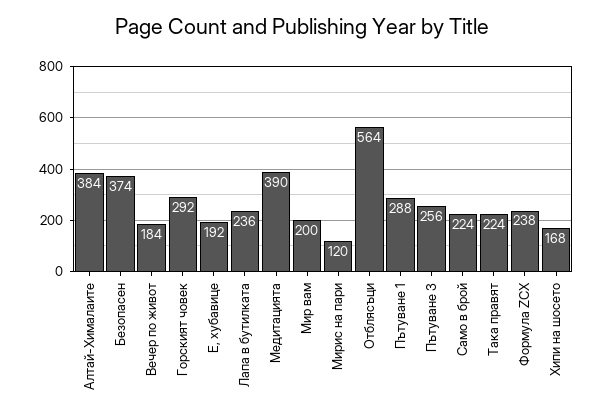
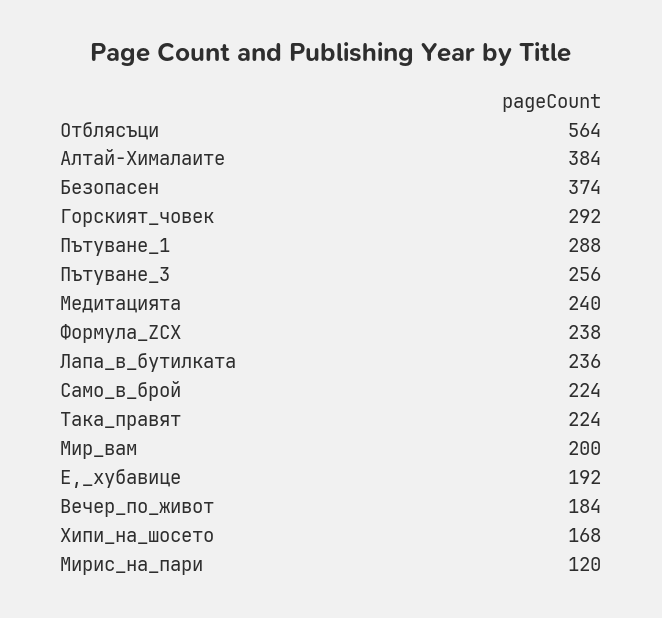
Медитацията: 390 -> 240

